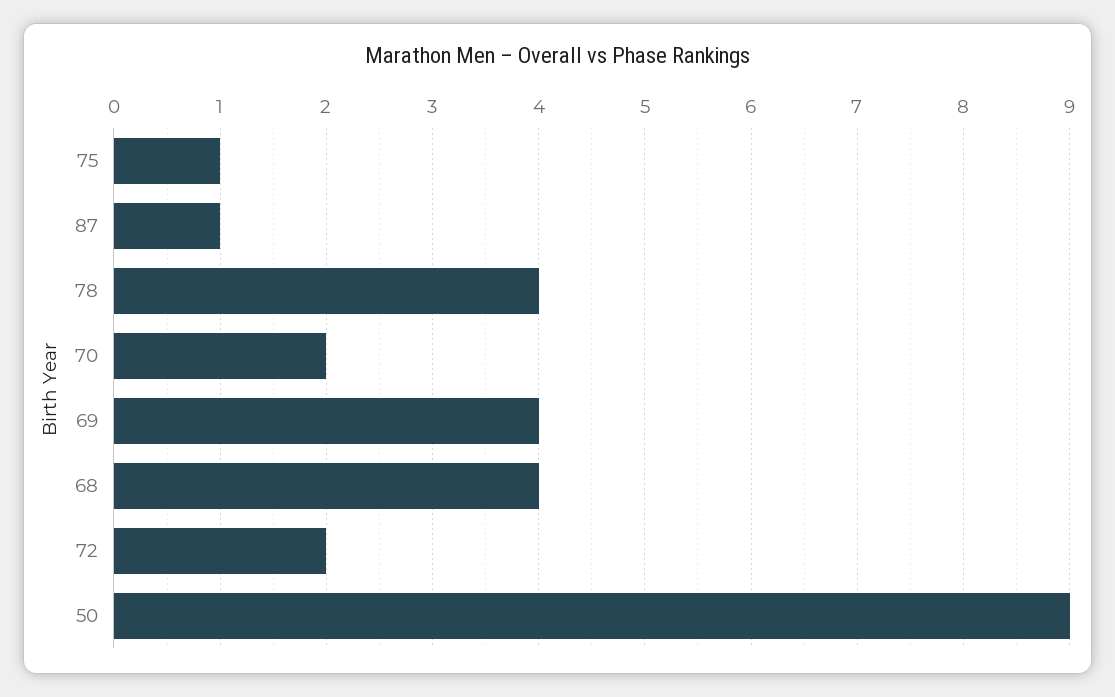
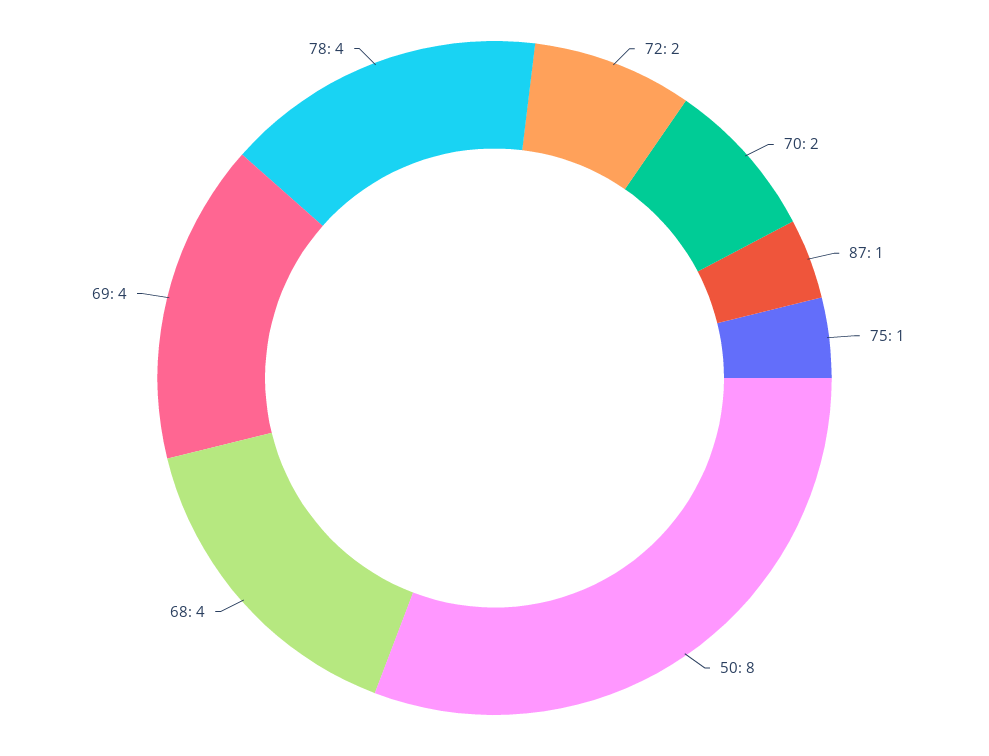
50: 9 -> 8

